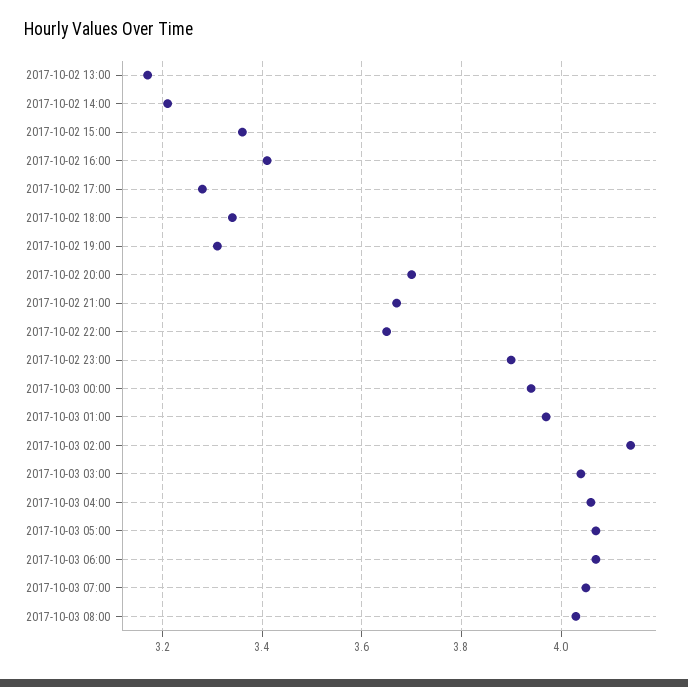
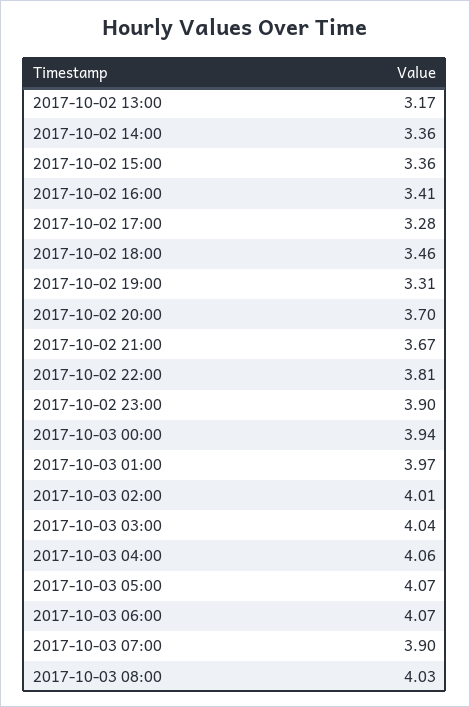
2017-10-02 14:00: 3.2 -> 3.36
2017-10-02 18:00: 3.35 -> 3.46
2017-10-02 22:00: 3.65 -> 3.81
2017-10-03 02:00: 4.15 -> 4.01
2017-10-03 07:00: 4.05 -> 3.9

